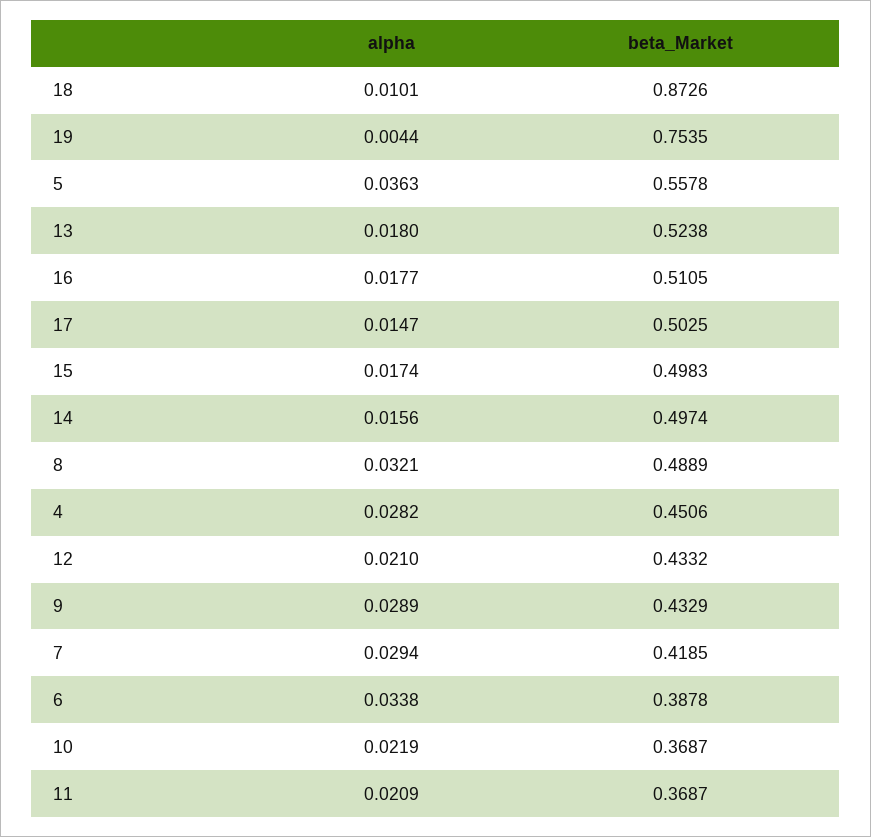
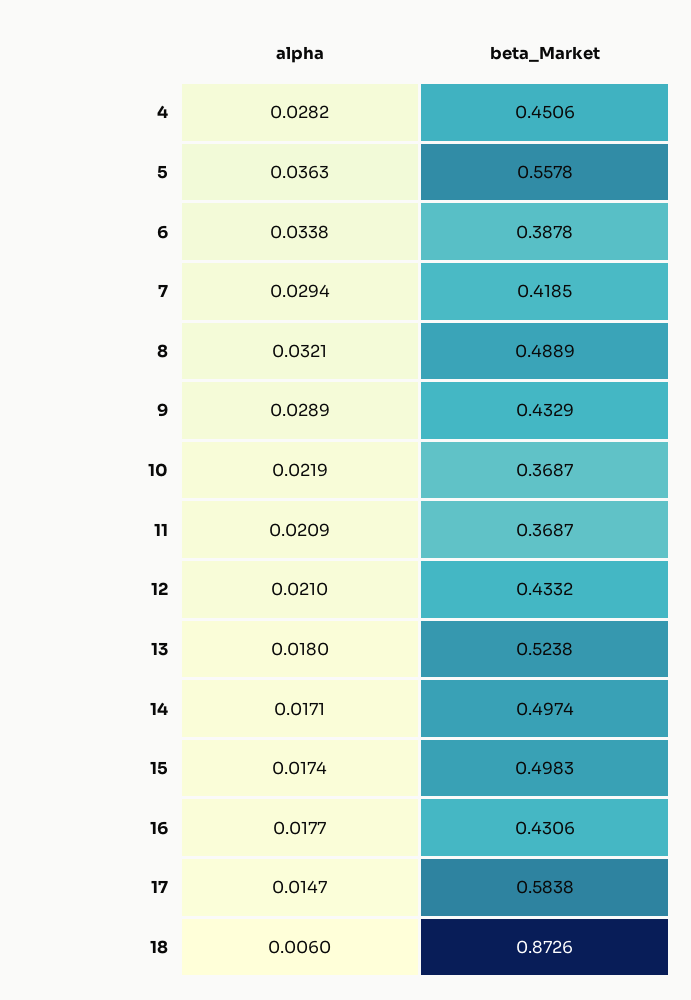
alpha, 18: 0.0101 -> 0.006
alpha, 19: 0.0044 -> none
beta_Market, 19: 0.7535 -> none
beta_Market, 16: 0.5105 -> 0.4306
beta_Market, 17: 0.5025 -> 0.5838
alpha, 14: 0.0156 -> 0.0171

